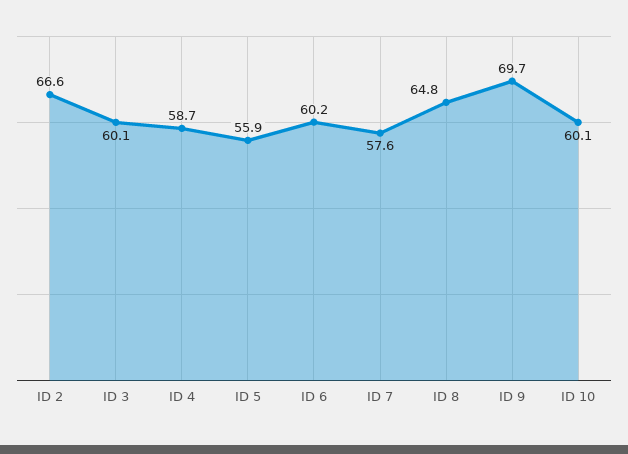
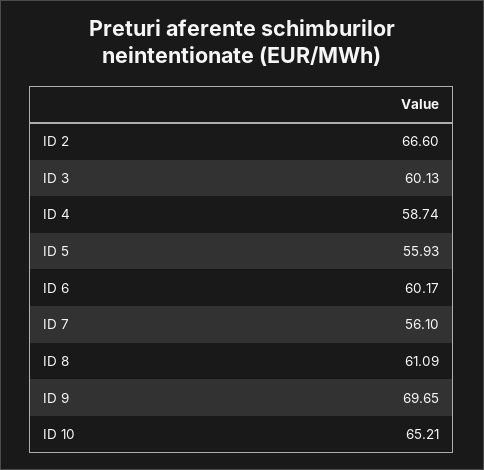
ID 7: 57.6 -> 56.1
ID 8: 64.8 -> 61.09
ID 10: 60.1 -> 65.21

